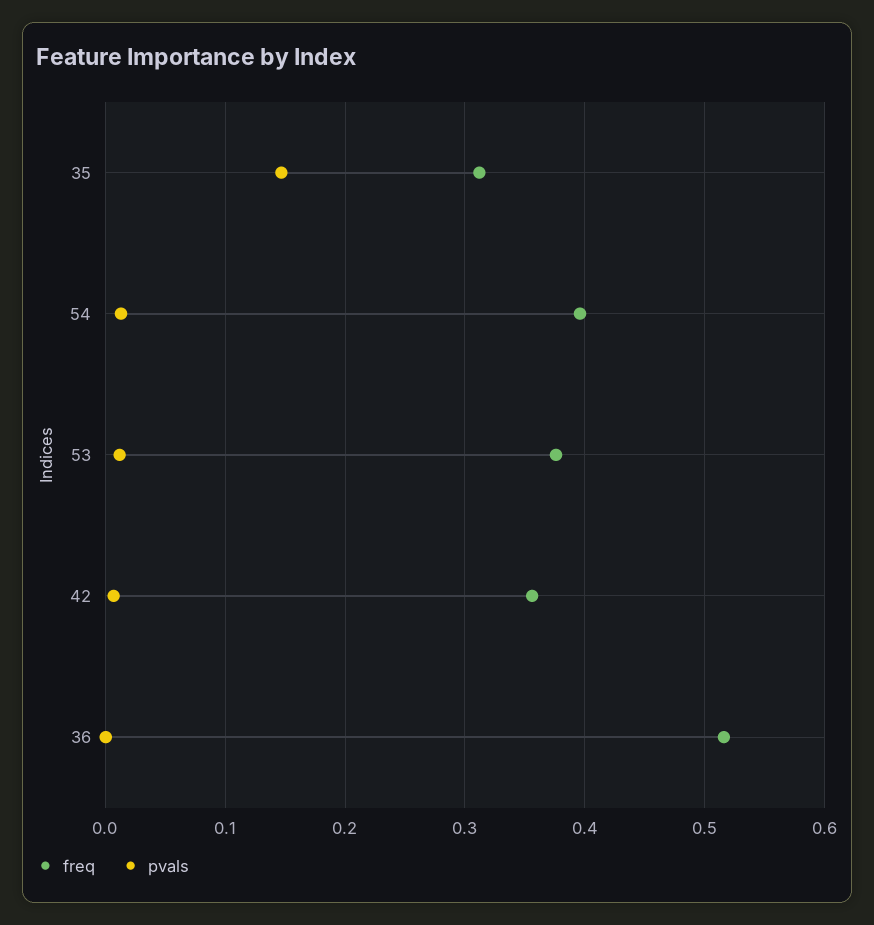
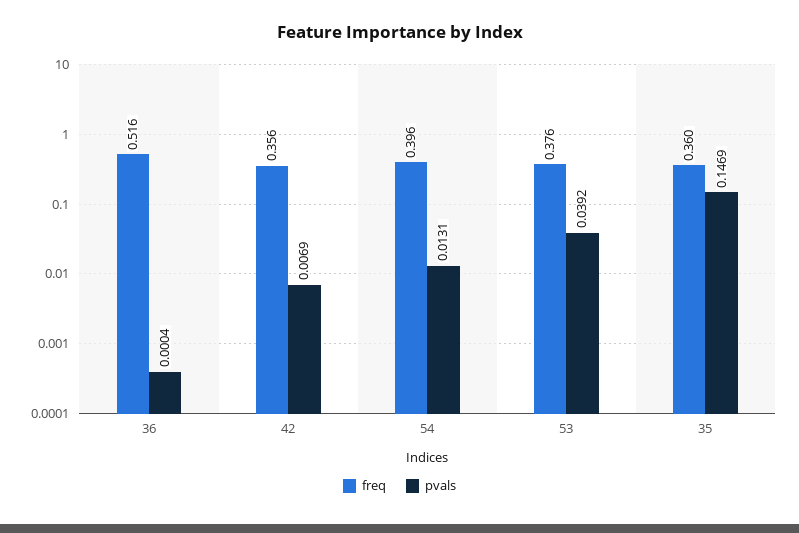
freq, 35: 0.31 -> 0.36
pvals, 53: 0.01 -> 0.0392

